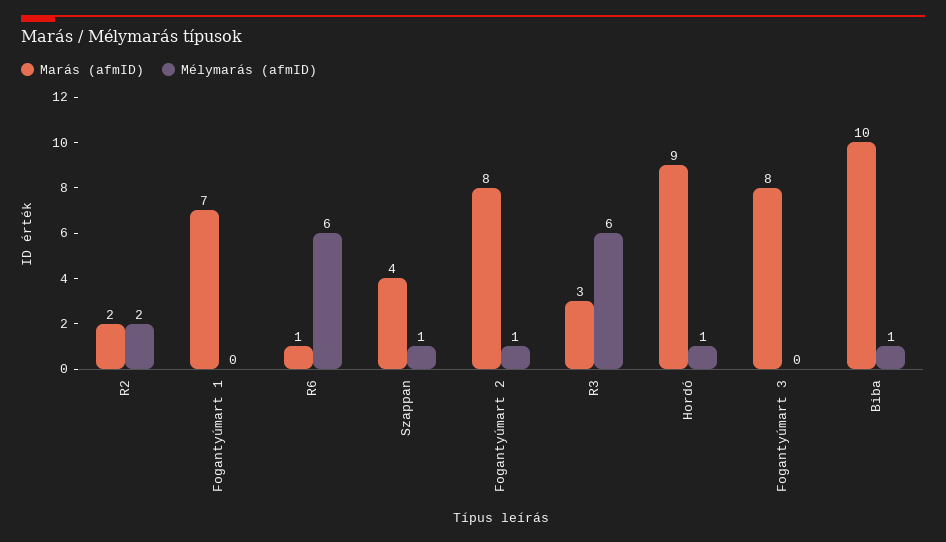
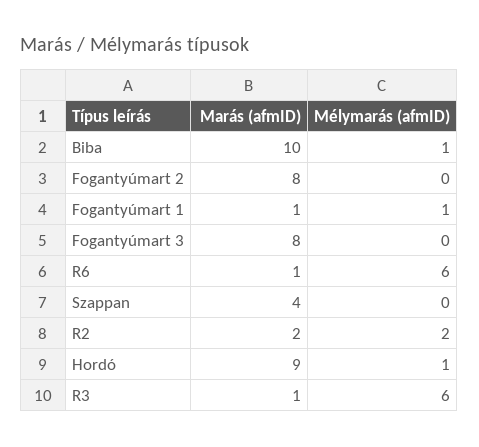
Marás (afmID), Fogantyúmart 1: 7 -> 1
Mélymarás (afmID), Fogantyúmart 1: 0 -> 1
Mélymarás (afmID), Szappan: 1 -> 0
Mélymarás (afmID), Fogantyúmart 2: 1 -> 0
Marás (afmID), R3: 3 -> 1

